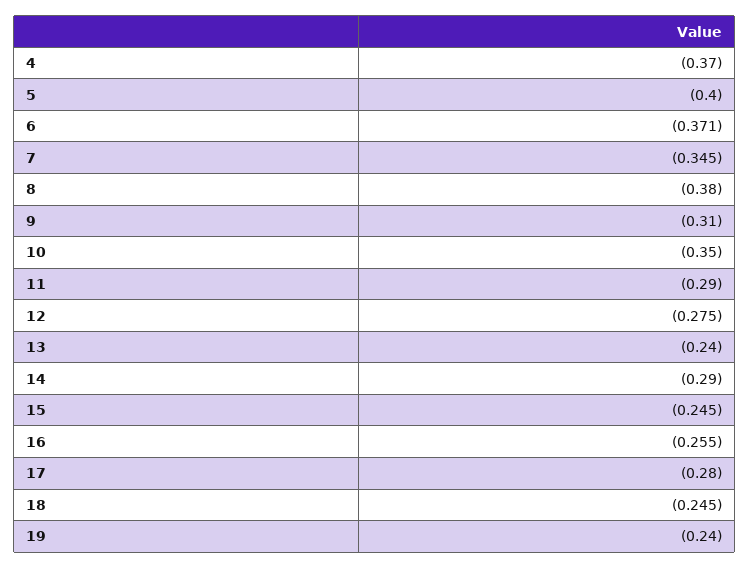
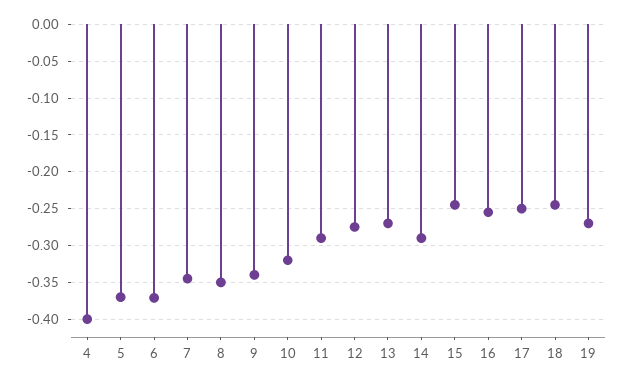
4: -0.37 -> -0.4
5: -0.4 -> -0.37
8: -0.38 -> -0.35
9: -0.31 -> -0.34
10: -0.35 -> -0.32
13: -0.24 -> -0.27
17: -0.28 -> -0.25
19: -0.24 -> -0.27

